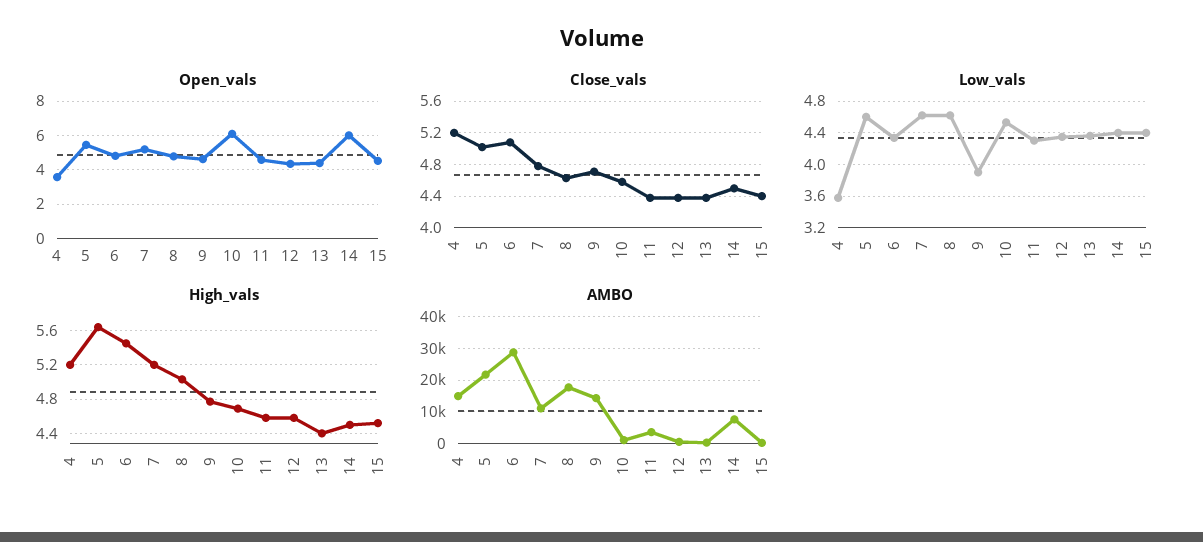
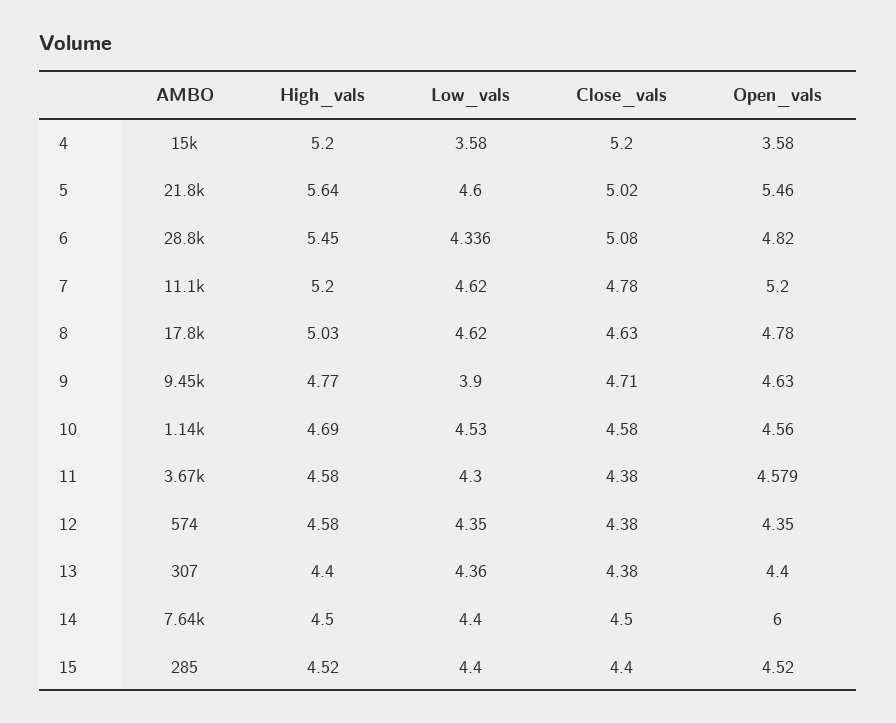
Open_vals, 10: 6 -> 4.56
AMBO, 9: 14000 -> 9450

